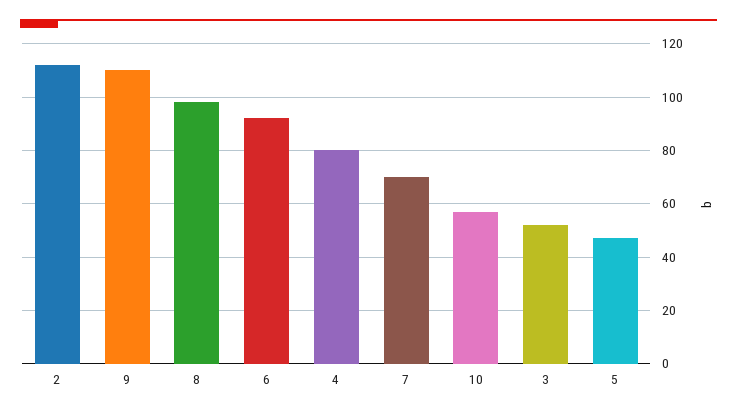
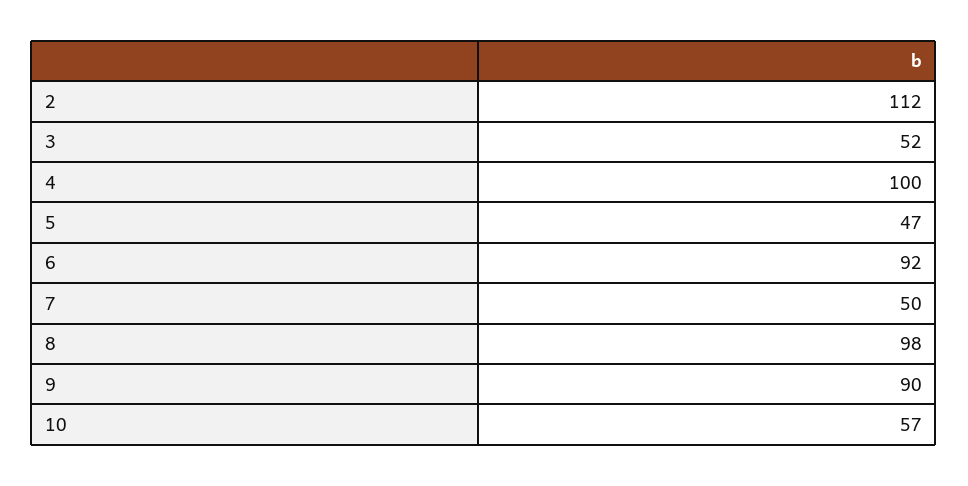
9: 110 -> 90
4: 80 -> 100
7: 70 -> 50

